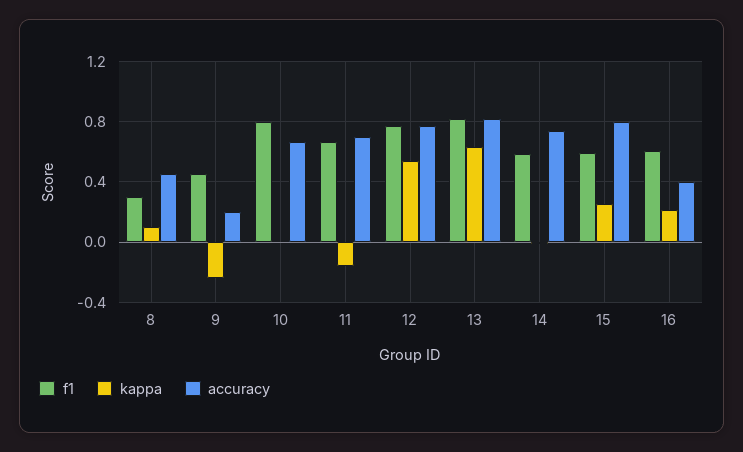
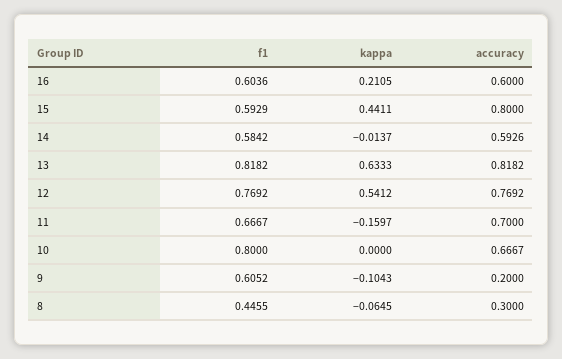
f1, 8: 0.3 -> 0.4455
kappa, 8: 0.1 -> -0.0645
accuracy, 8: 0.45 -> 0.3
f1, 9: 0.45 -> 0.6052
kappa, 9: -0.25 -> -0.1043
accuracy, 14: 0.75 -> 0.5926
kappa, 15: 0.25 -> 0.4411
accuracy, 16: 0.4 -> 0.6

